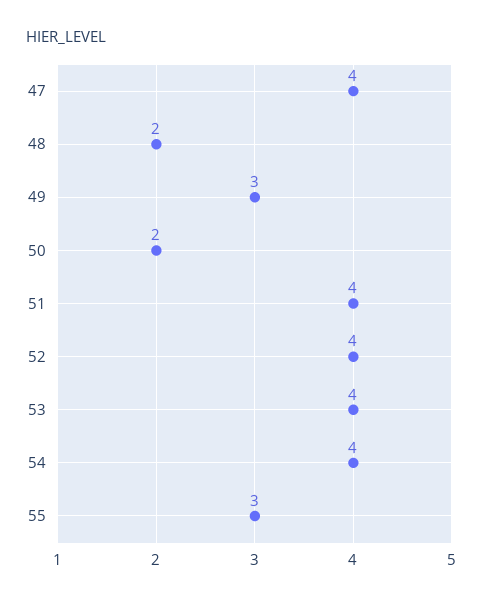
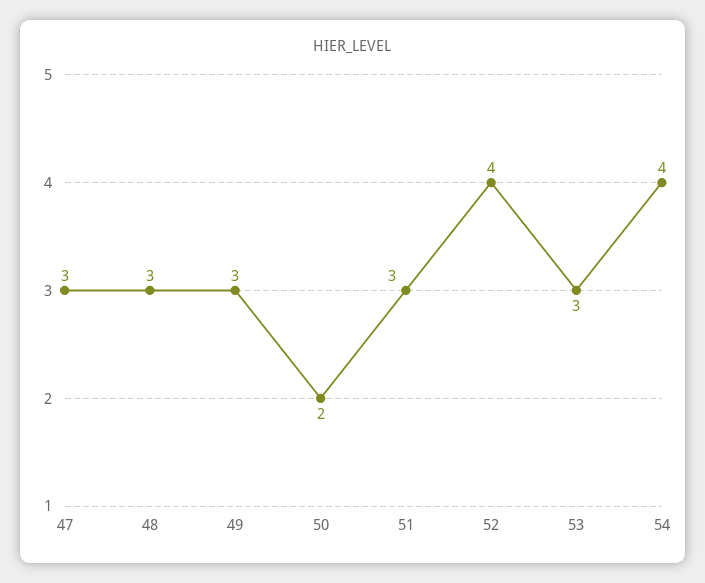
47: 4 -> 3
48: 2 -> 3
51: 4 -> 3
53: 4 -> 3
55: 3 -> none

